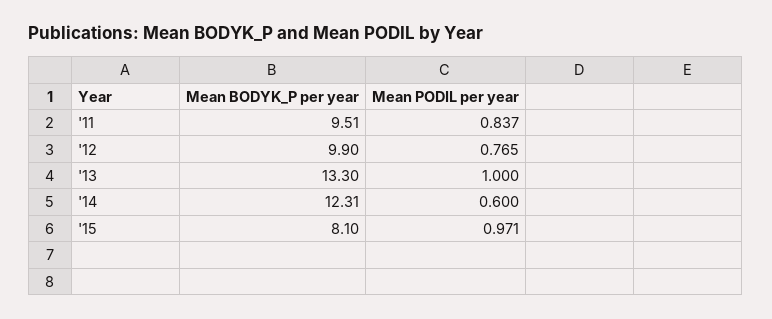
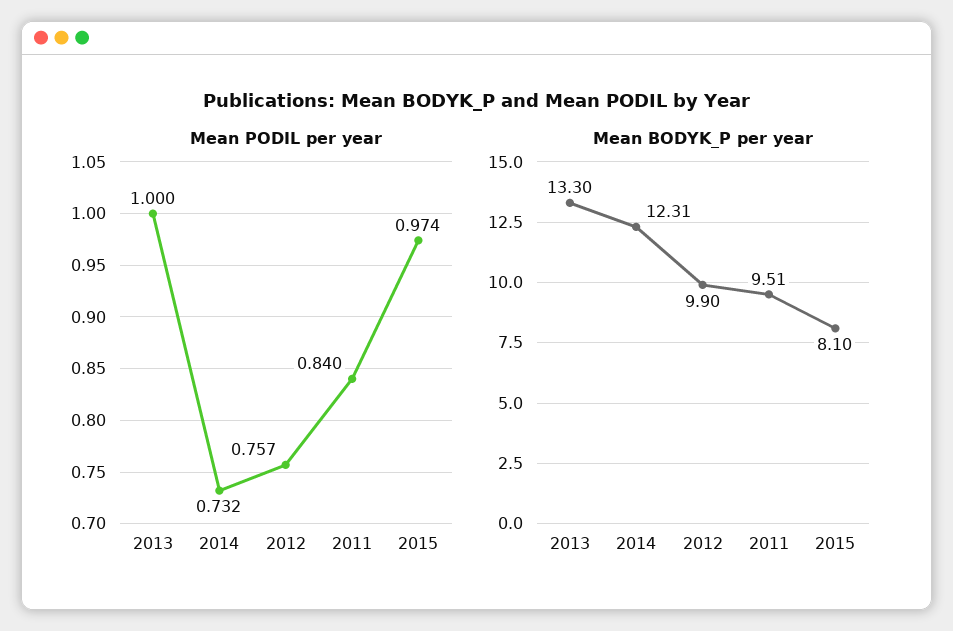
Mean PODIL per year, '11: 0.837 -> 0.84
Mean PODIL per year, '12: 0.765 -> 0.757
Mean PODIL per year, '14: 0.6 -> 0.732
Mean PODIL per year, '15: 0.971 -> 0.974

